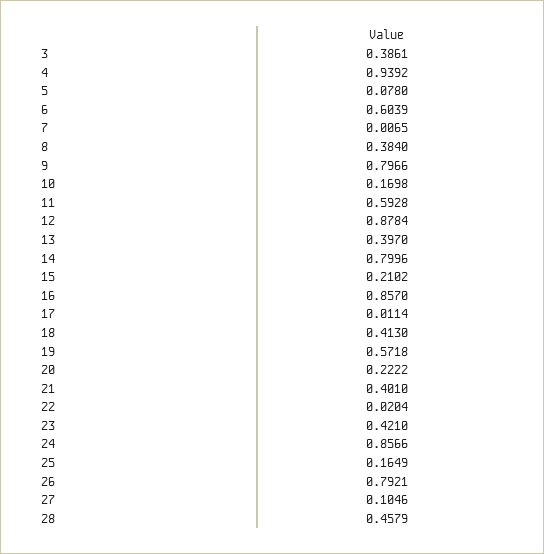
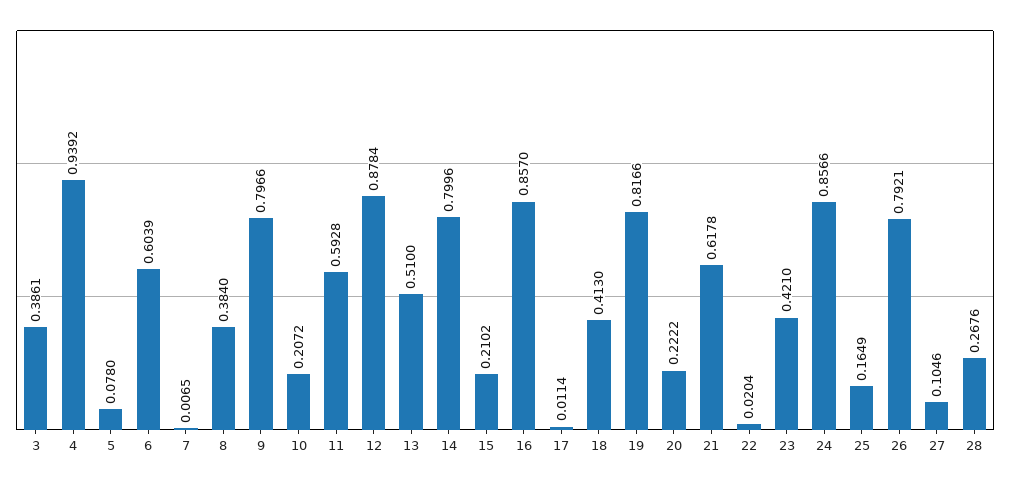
10: 0.1698 -> 0.2072
13: 0.397 -> 0.51
19: 0.5718 -> 0.8166
21: 0.401 -> 0.6178
28: 0.4579 -> 0.2676

